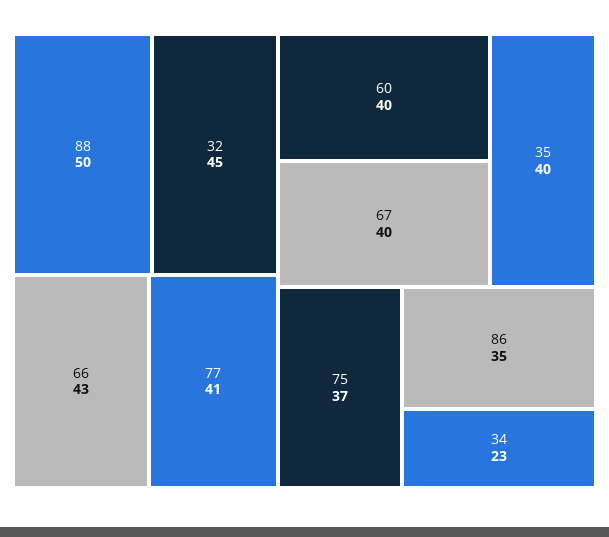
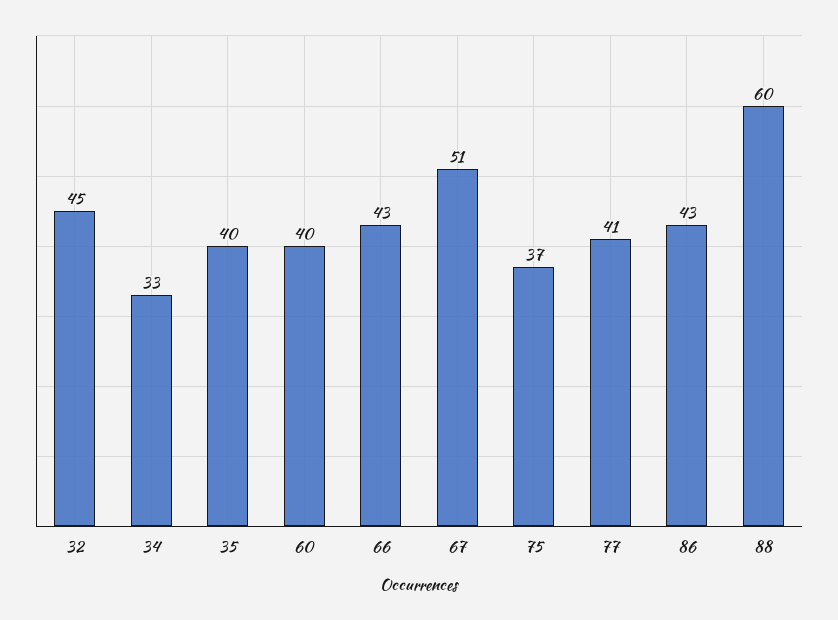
88: 50 -> 60
67: 40 -> 51
86: 35 -> 43
34: 23 -> 33

